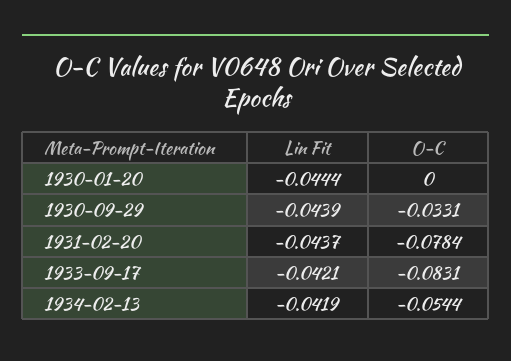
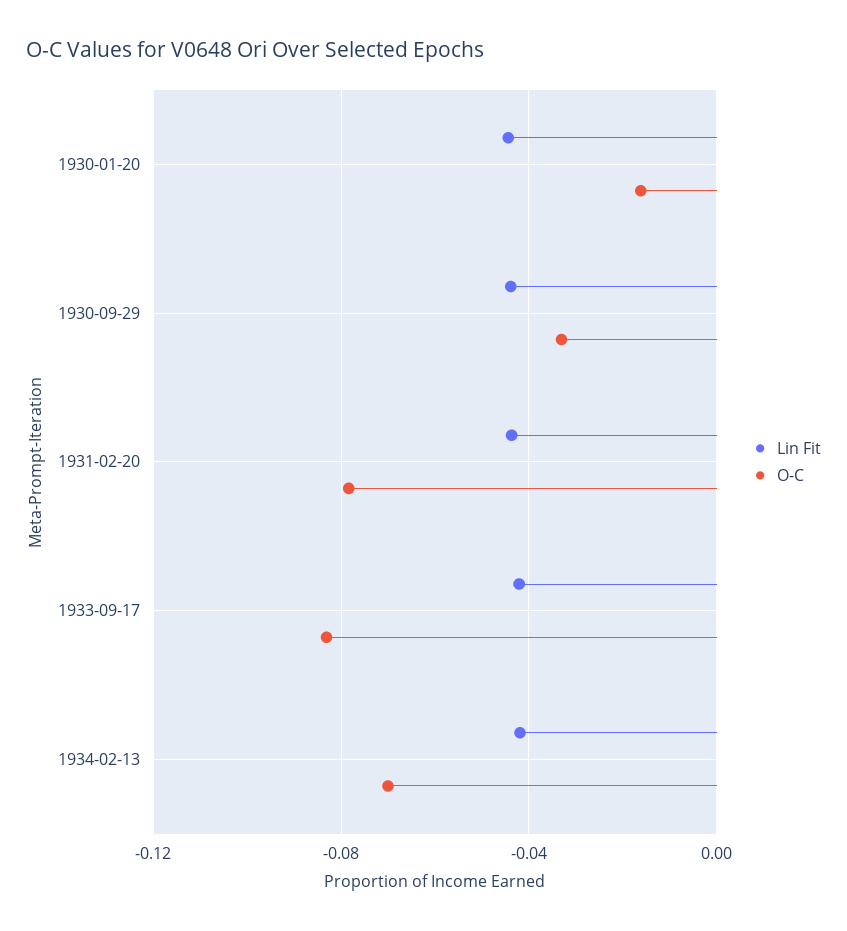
O-C, 1930-01-20: 0 -> -0.015
O-C, 1934-02-13: -0.0544 -> -0.07

